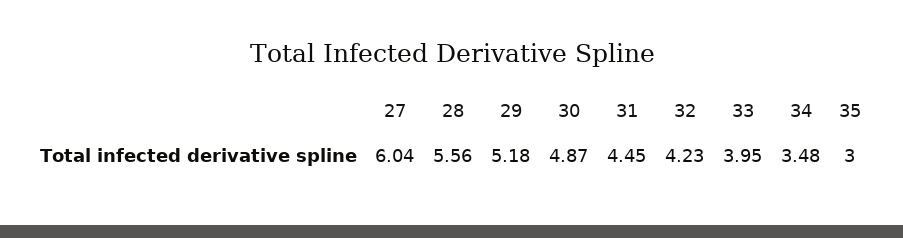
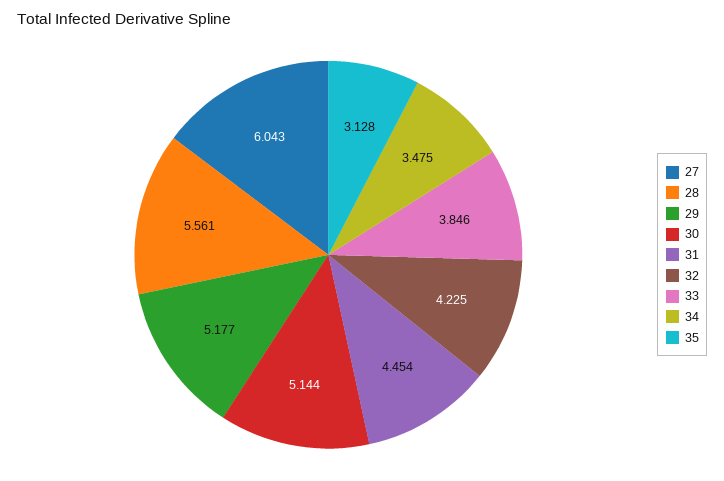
30: 4.87 -> 5.144
33: 3.95 -> 3.846
35: 3 -> 3.128

